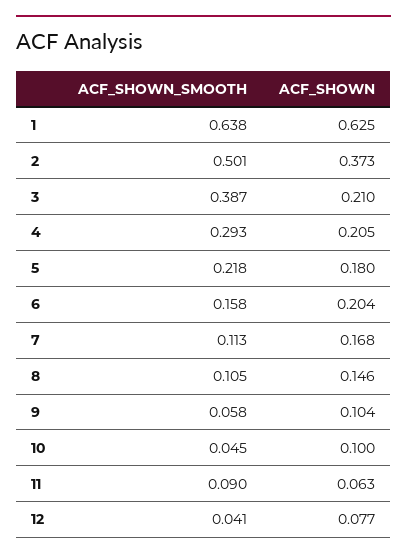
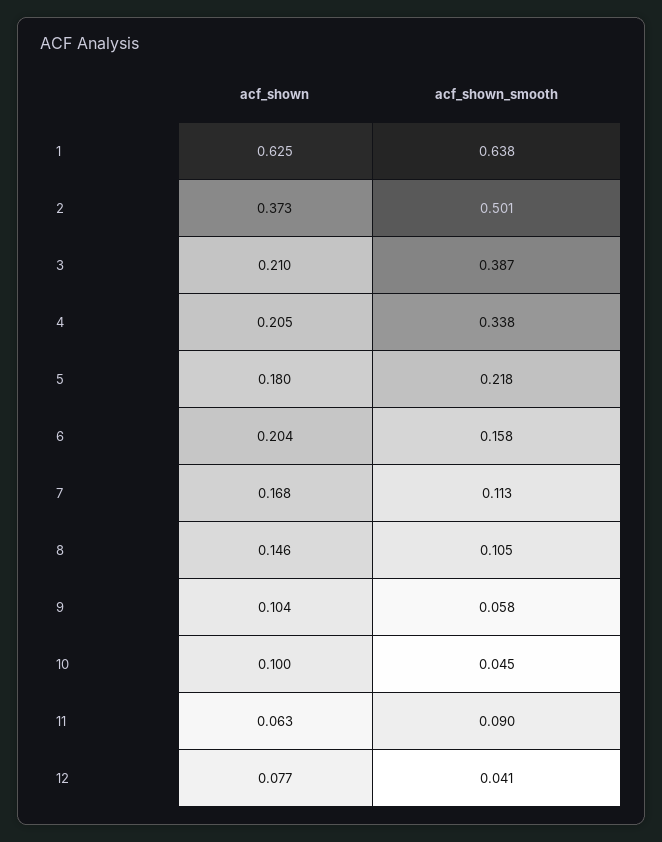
ACF_SHOWN_SMOOTH, 4: 0.293 -> 0.338

